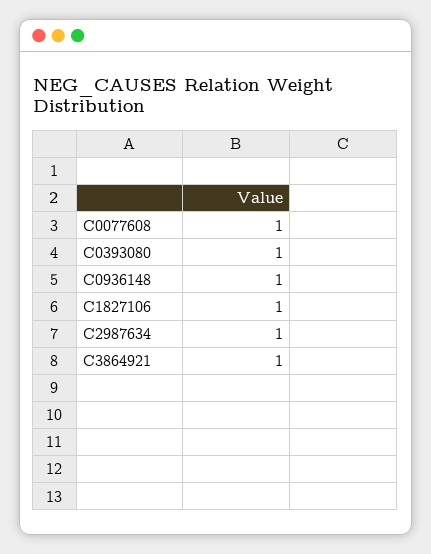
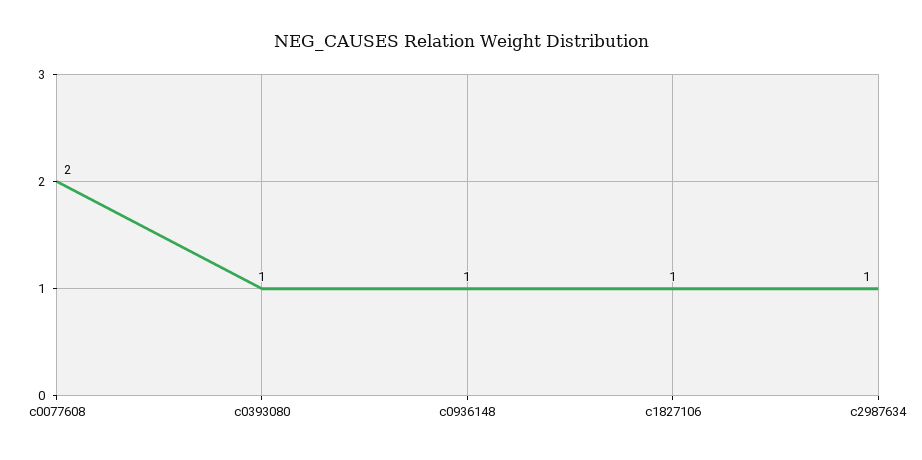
C0077608: 1 -> 2
C3864921: 1 -> none

